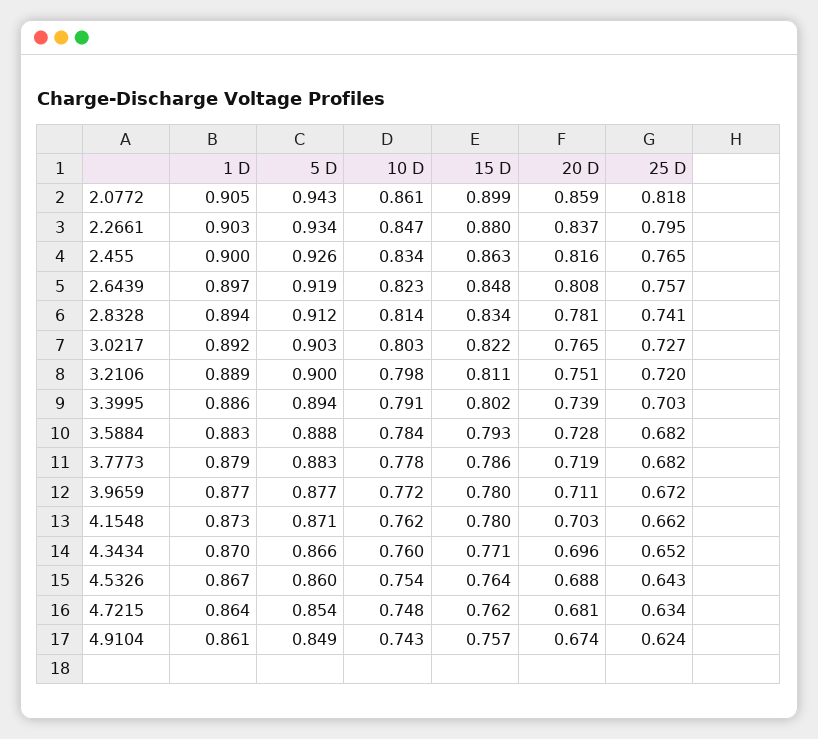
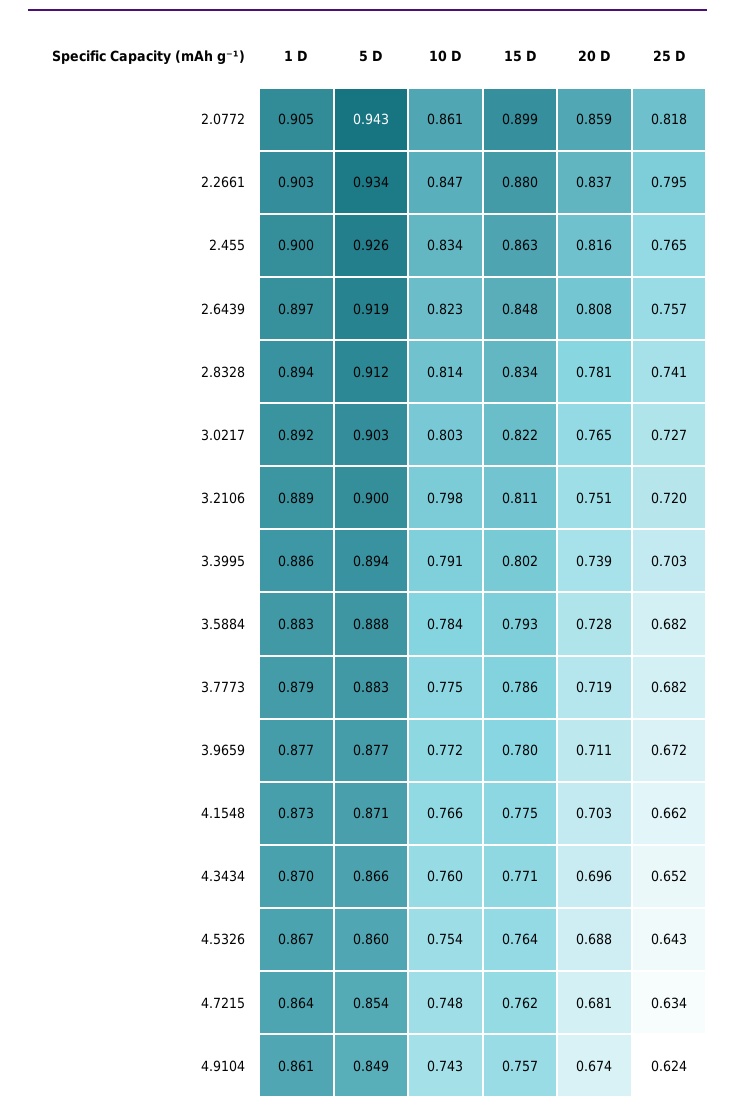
10 D, 3.7773: 0.778 -> 0.775
10 D, 4.1548: 0.762 -> 0.766
15 D, 4.1548: 0.78 -> 0.775

